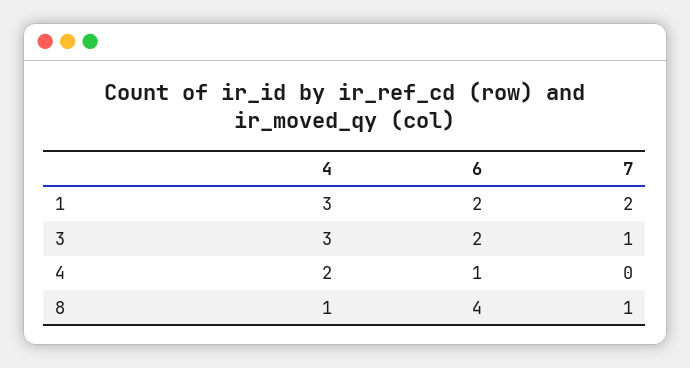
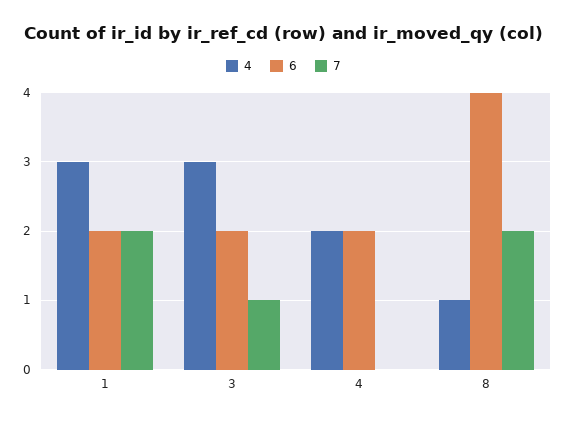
6, 4: 1 -> 2
7, 8: 1 -> 2

